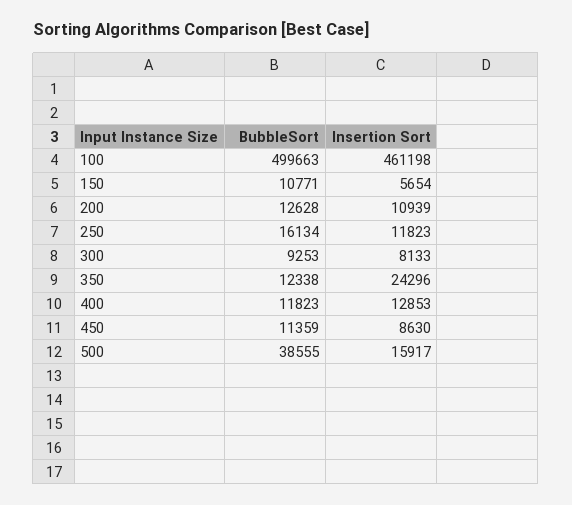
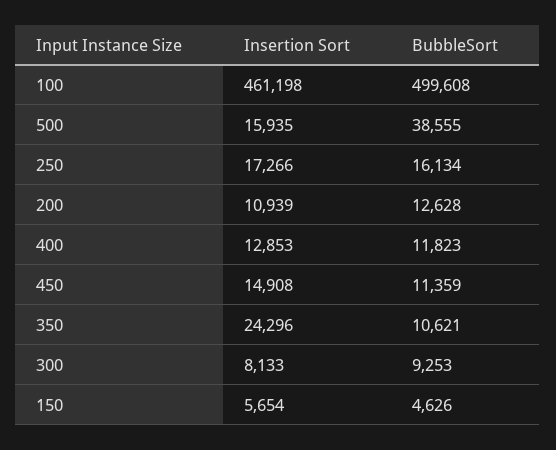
BubbleSort, 100: 499663 -> 499608
BubbleSort, 150: 10771 -> 4626
Insertion Sort, 250: 11823 -> 17266
BubbleSort, 350: 12338 -> 10621
Insertion Sort, 450: 8630 -> 14908
Insertion Sort, 500: 15917 -> 15935

